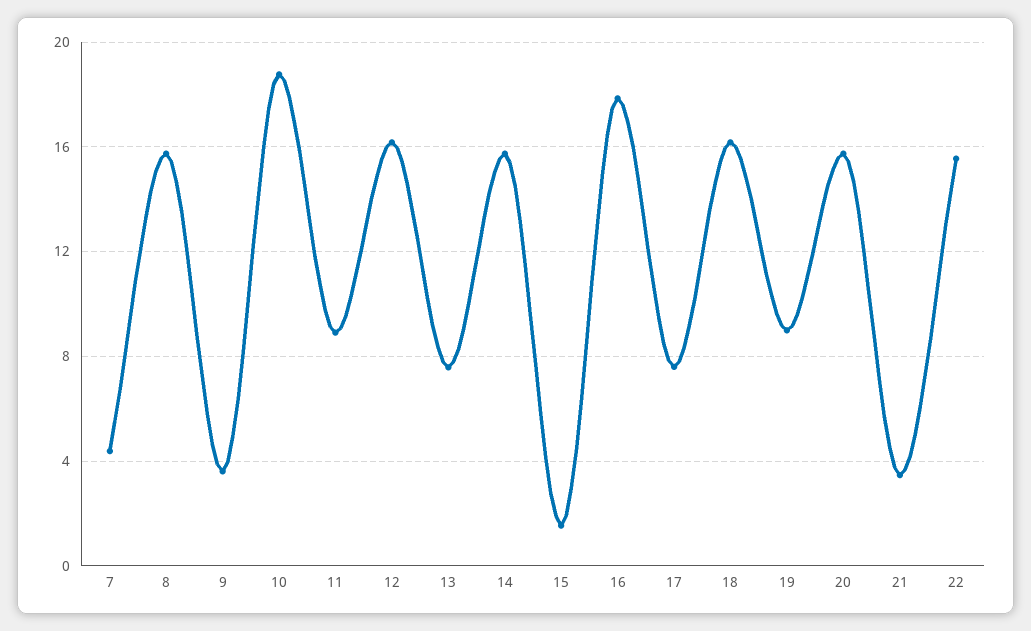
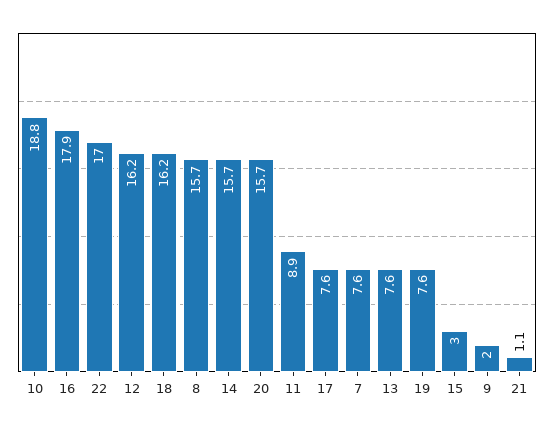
7: 4.5 -> 7.6
9: 3.5 -> 2
15: 1.5 -> 3
19: 9 -> 7.6
21: 3.5 -> 1.1
22: 15.5 -> 17

